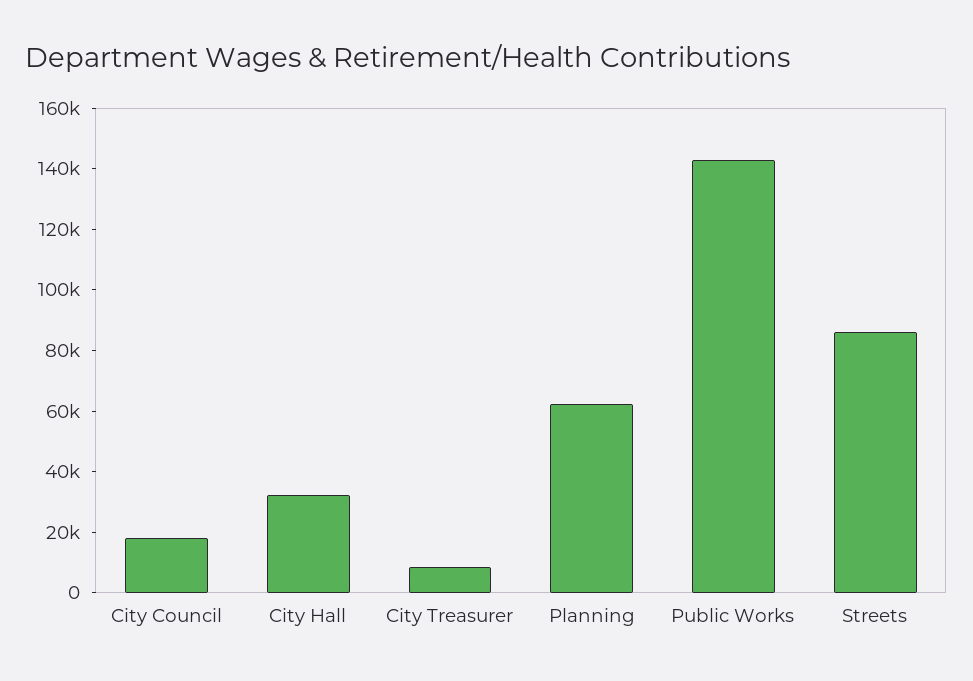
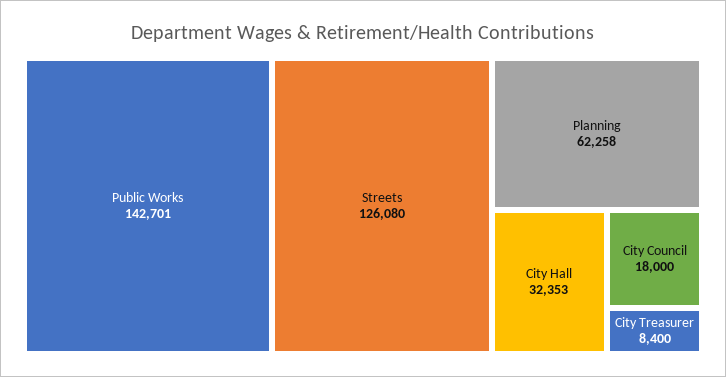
Streets: 85000 -> 126080

